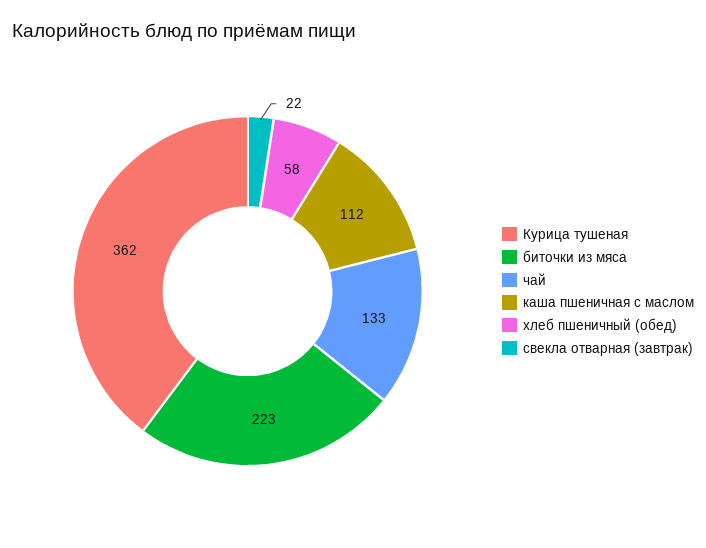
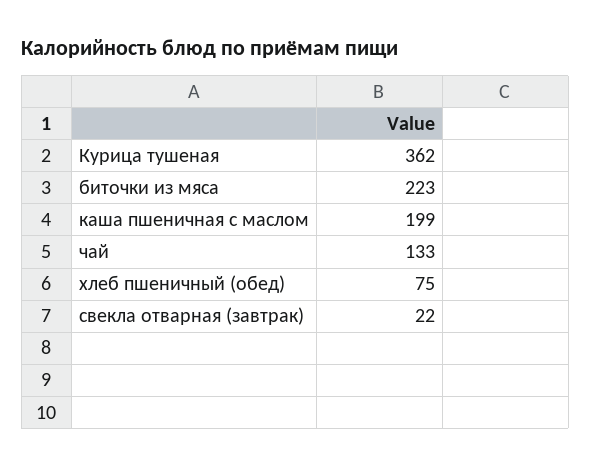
каша пшеничная с маслом: 112 -> 199
хлеб пшеничный (обед): 58 -> 75

